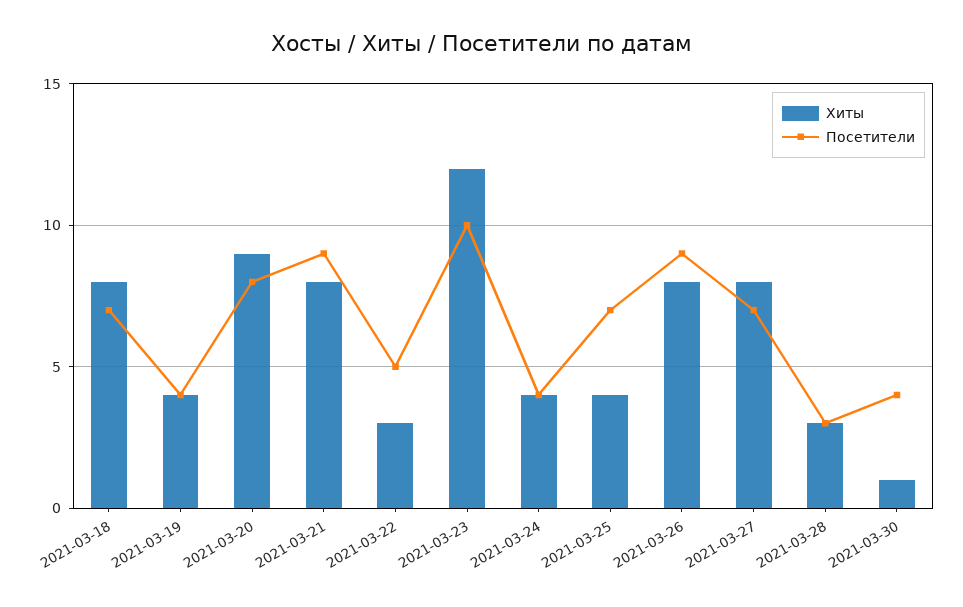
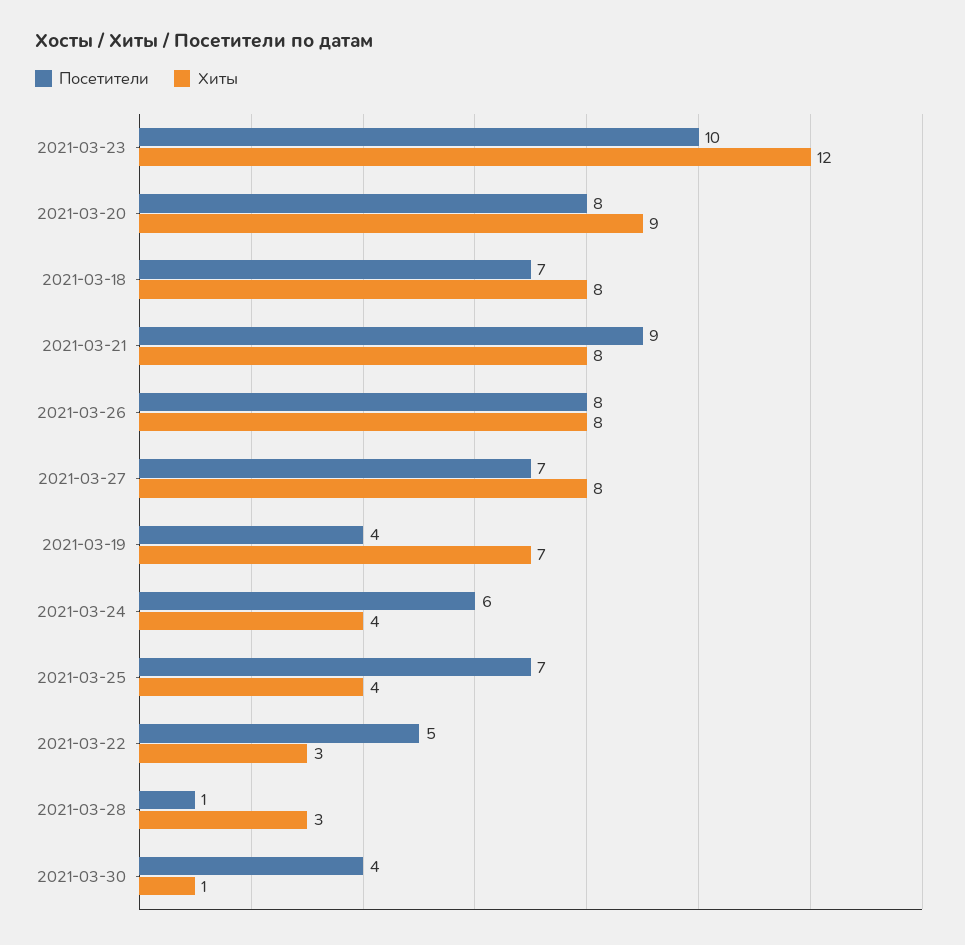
Хиты, 2021-03-19: 4 -> 7
Посетители, 2021-03-24: 4 -> 6
Посетители, 2021-03-26: 9 -> 8
Посетители, 2021-03-28: 3 -> 1

